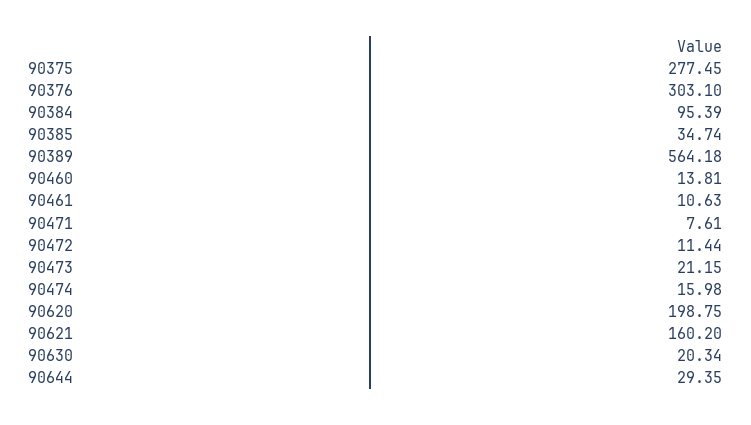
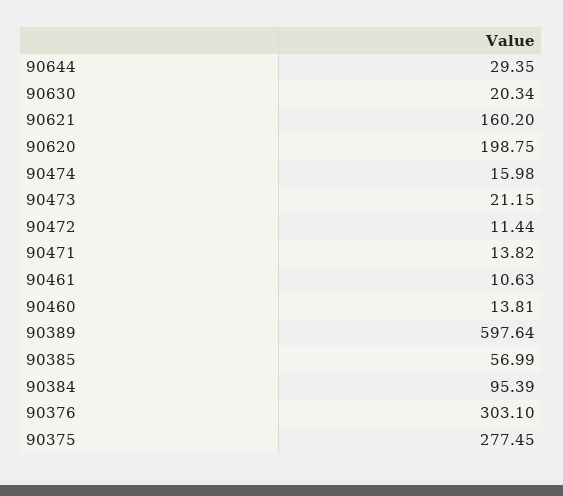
90385: 34.74 -> 56.99
90389: 564.18 -> 597.64
90471: 7.61 -> 13.82

